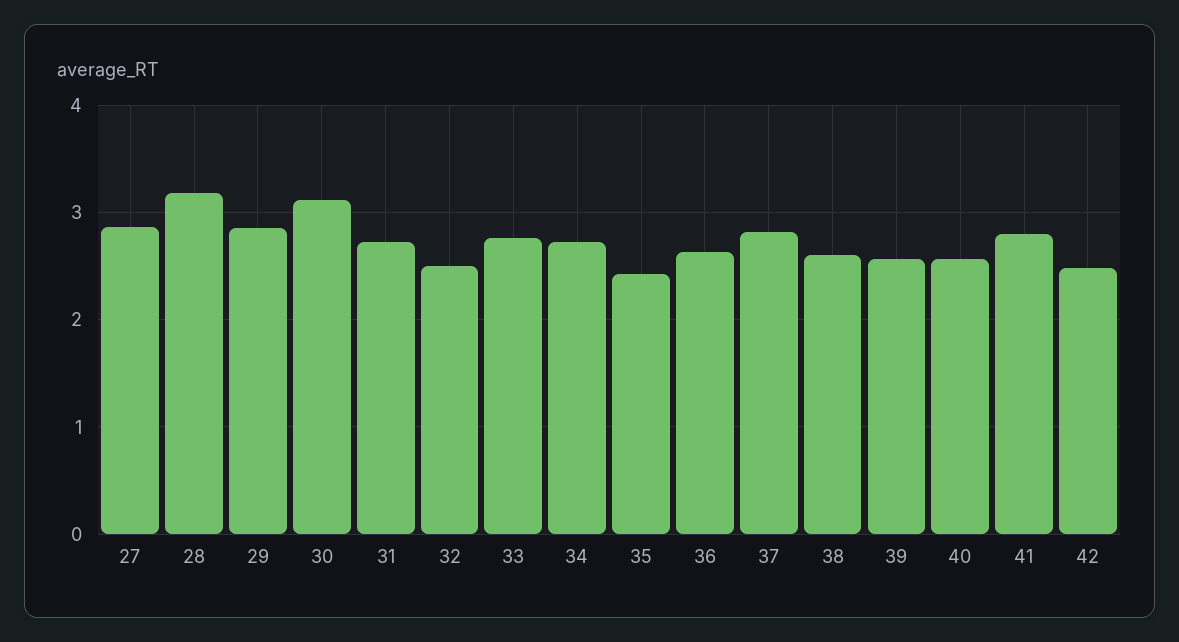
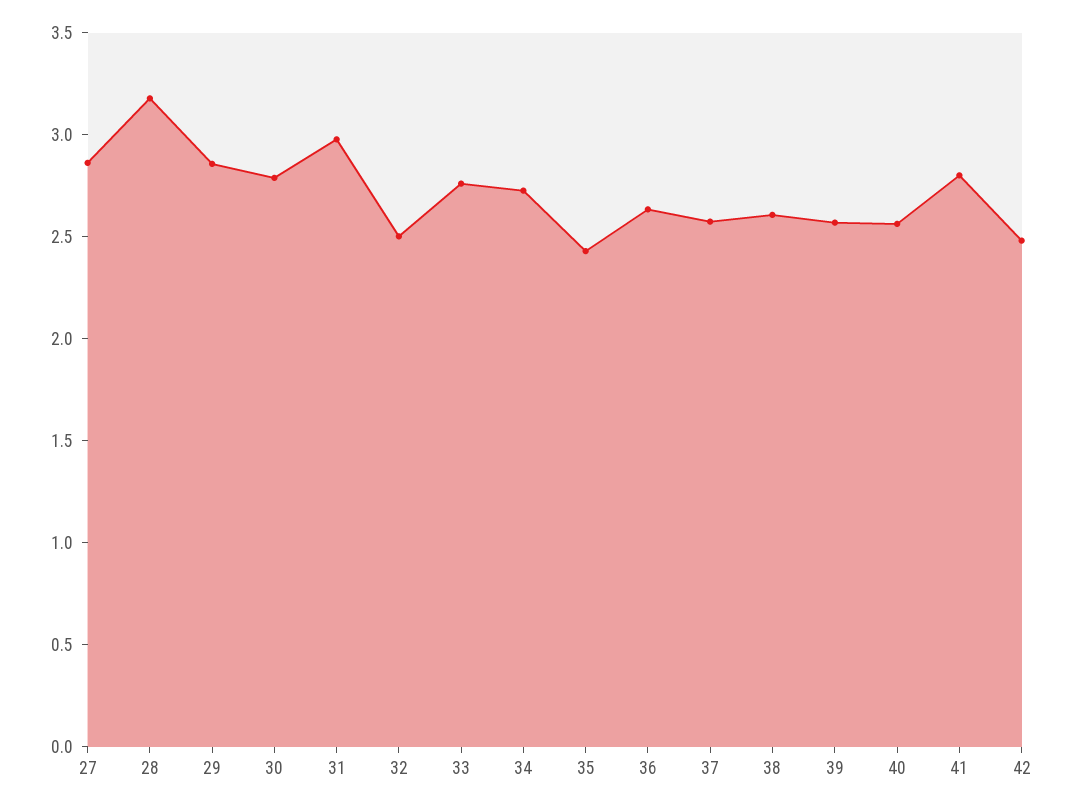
30: 3.1 -> 2.8
31: 2.7 -> 3
37: 2.8 -> 2.6

